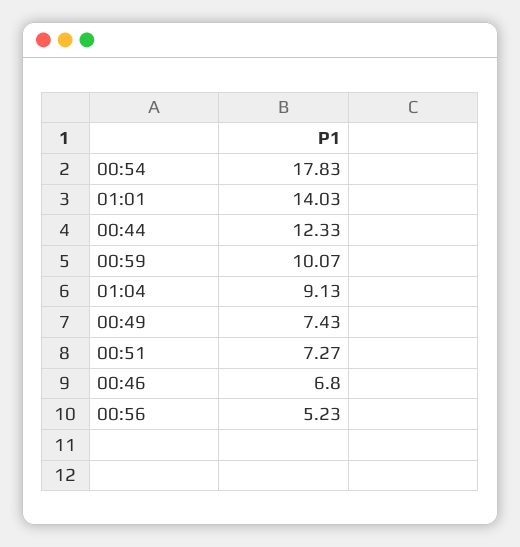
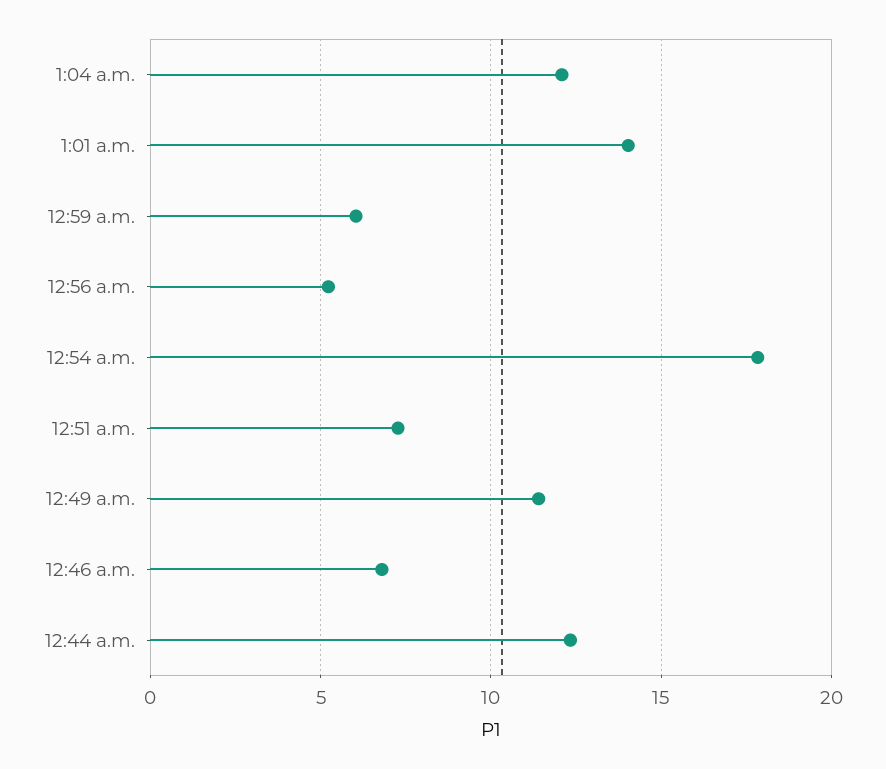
00:59: 10.07 -> 6
01:04: 9.13 -> 12
00:49: 7.43 -> 11.5

